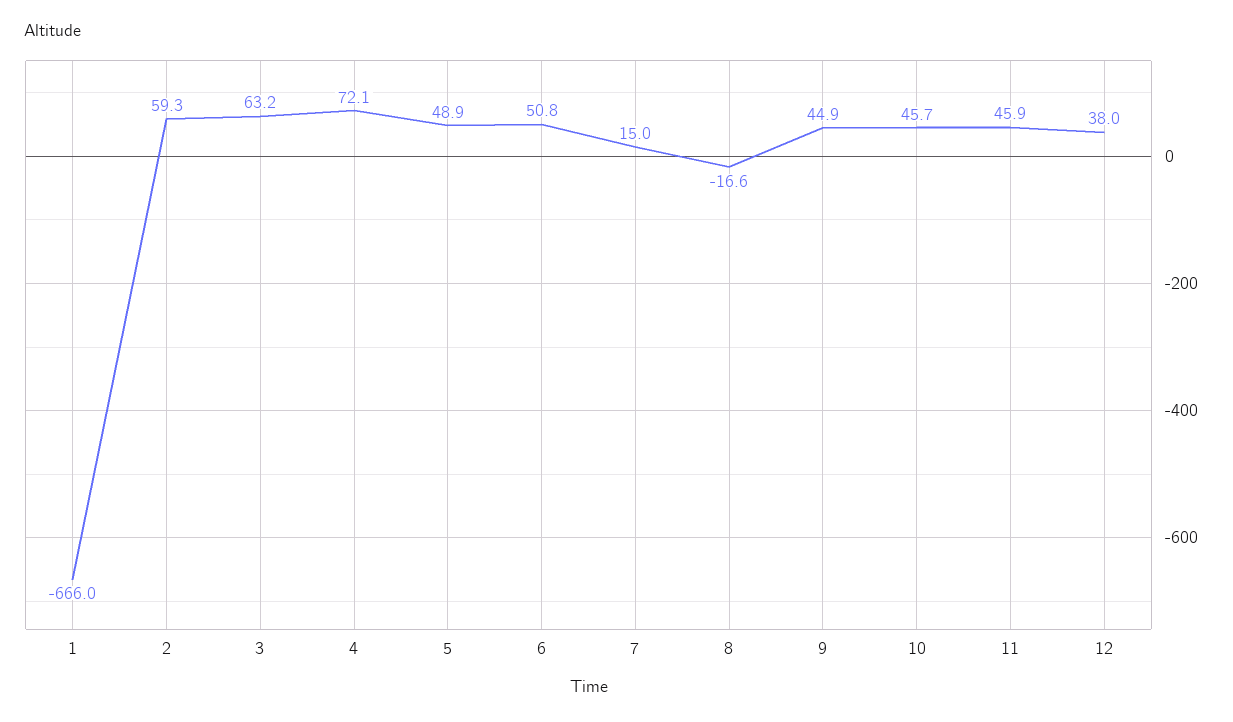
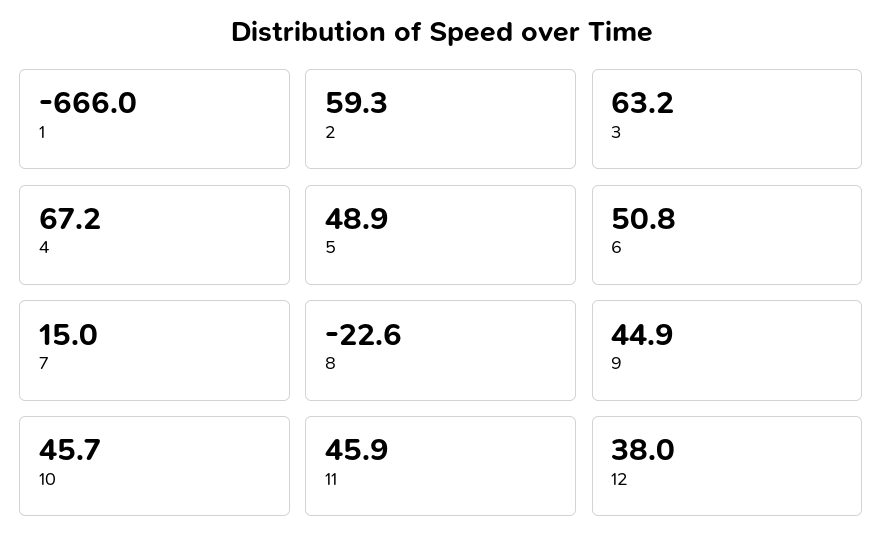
4: 72.1 -> 67.2
8: -16.6 -> -22.6

